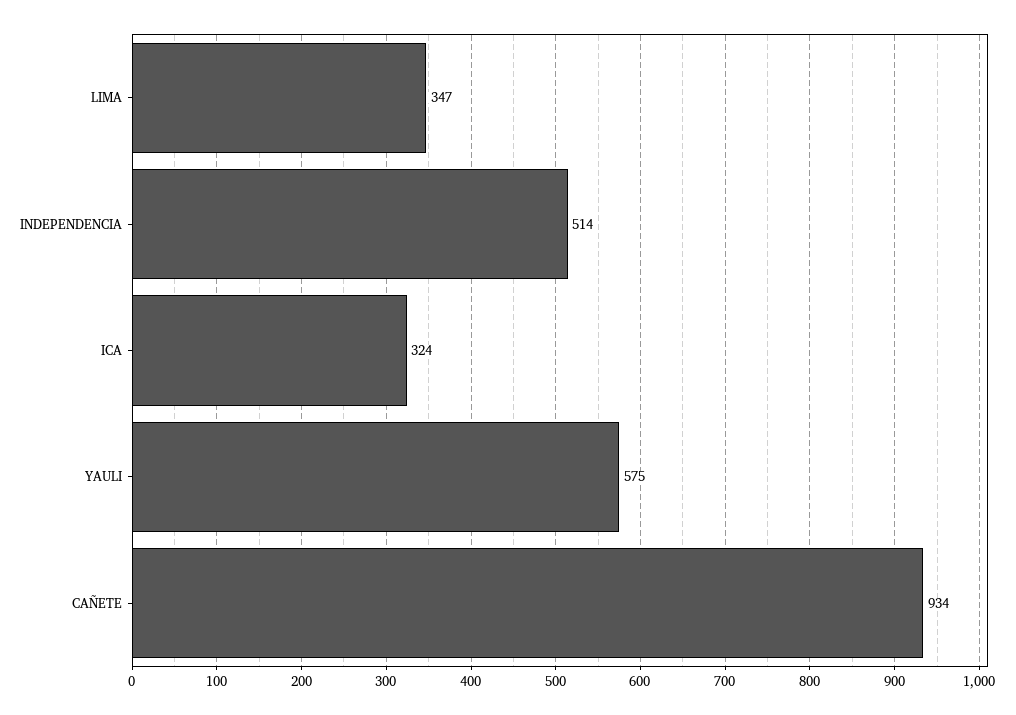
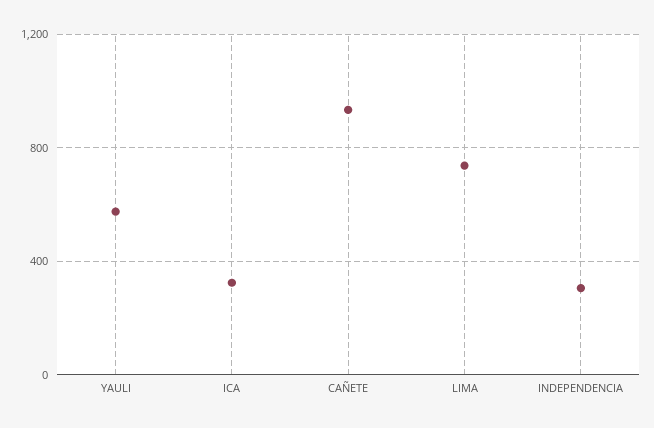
LIMA: 347 -> 750
INDEPENDENCIA: 514 -> 300

